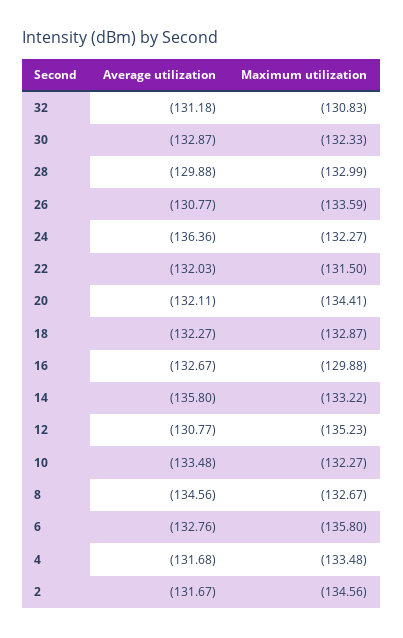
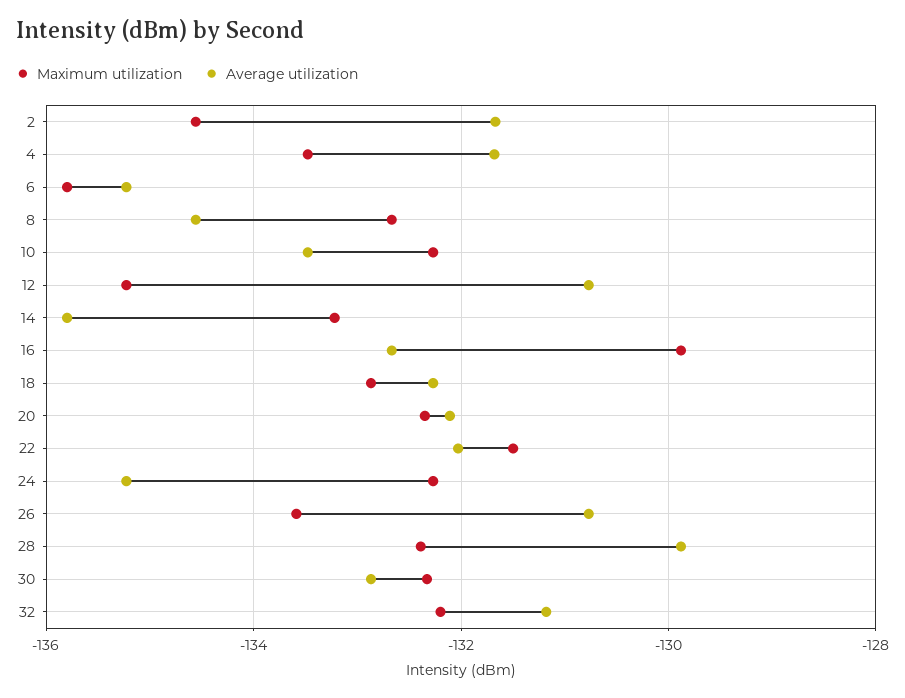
Maximum utilization, 32: -130.83 -> -132.2
Maximum utilization, 28: -132.99 -> -132.4
Average utilization, 24: -136.36 -> -135.2
Maximum utilization, 20: -134.41 -> -132.4
Average utilization, 6: -132.76 -> -135.2

